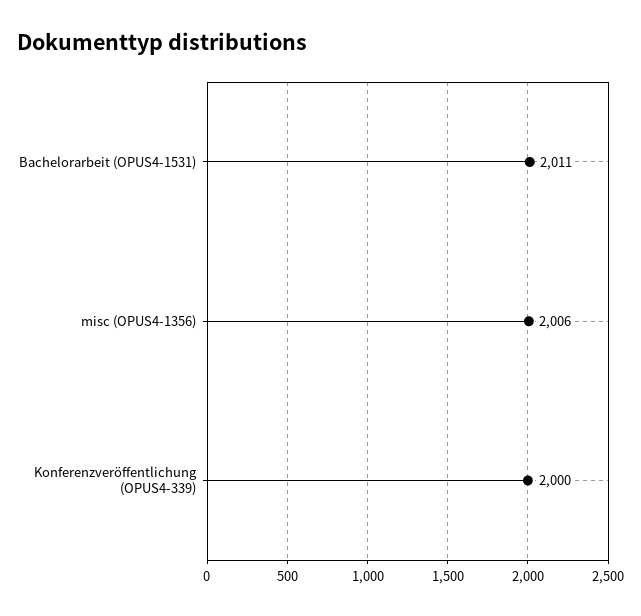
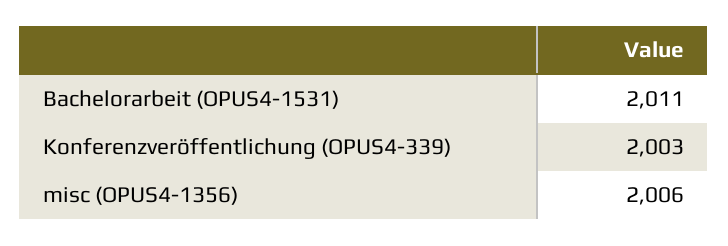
Konferenzveröffentlichung (OPUS4-339): 2000 -> 2003

